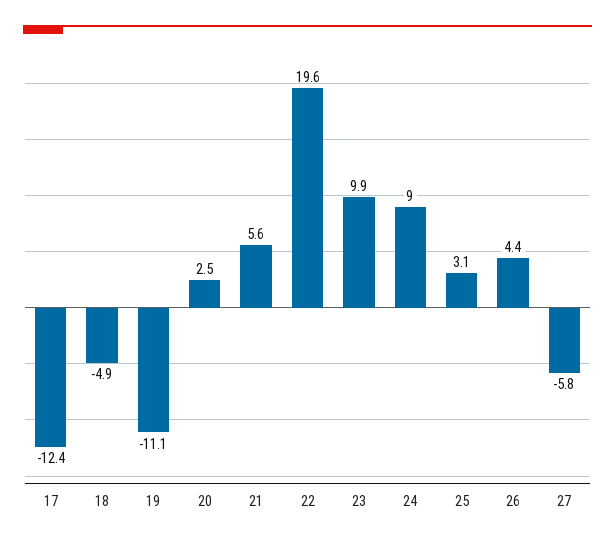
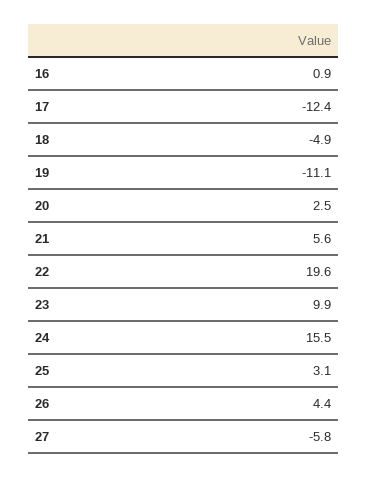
24: 9 -> 15.5
16: none -> 0.9

